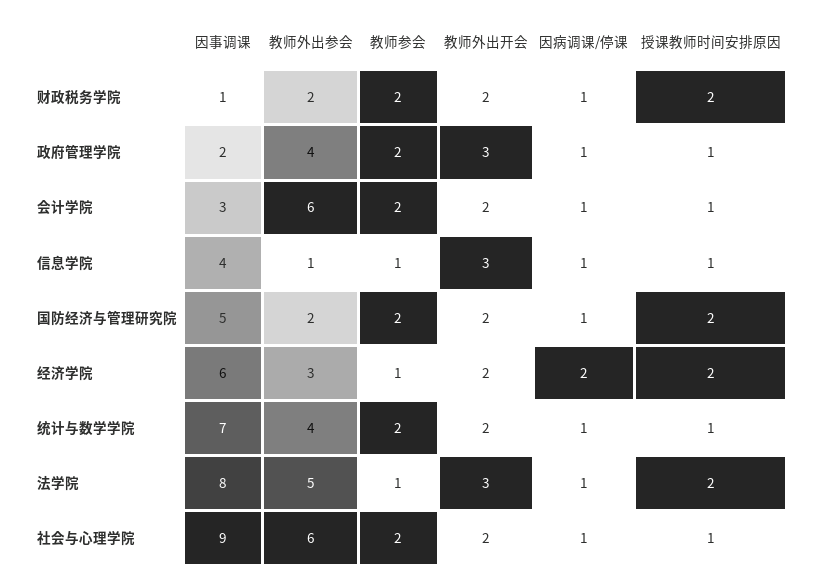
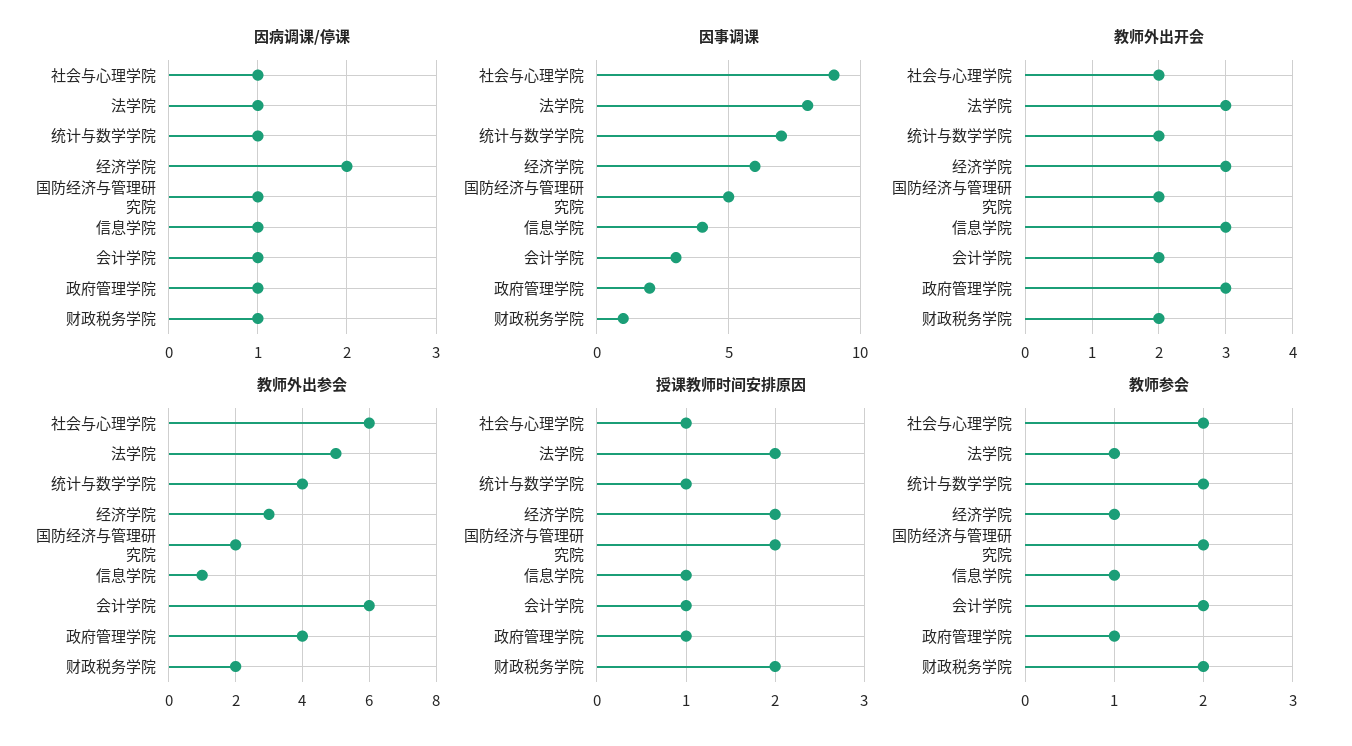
教师参会, 政府管理学院: 2 -> 1
教师外出开会, 经济学院: 2 -> 3

